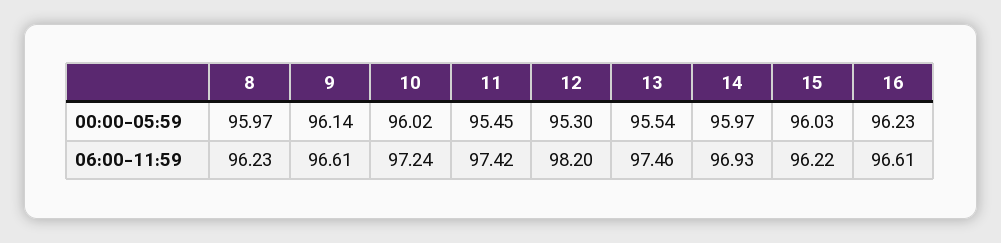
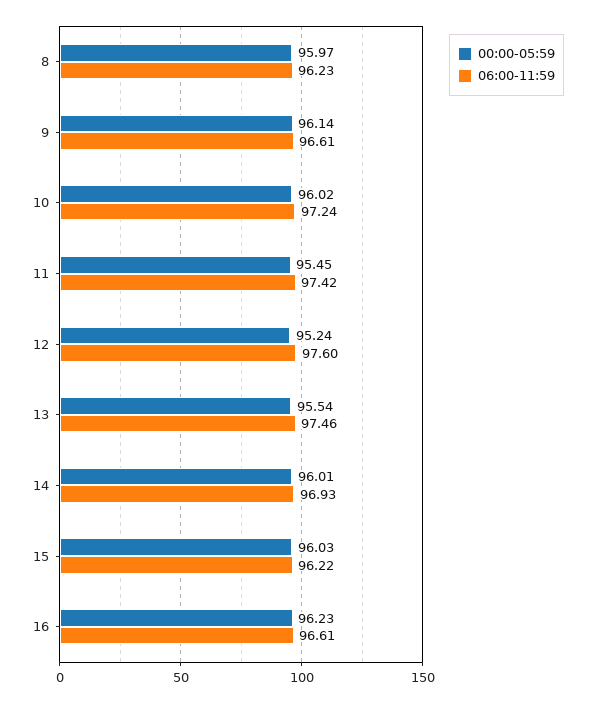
00:00-05:59, 12: 95.3 -> 95.24
00:00-05:59, 14: 95.97 -> 96.01
06:00-11:59, 12: 98.2 -> 97.6

